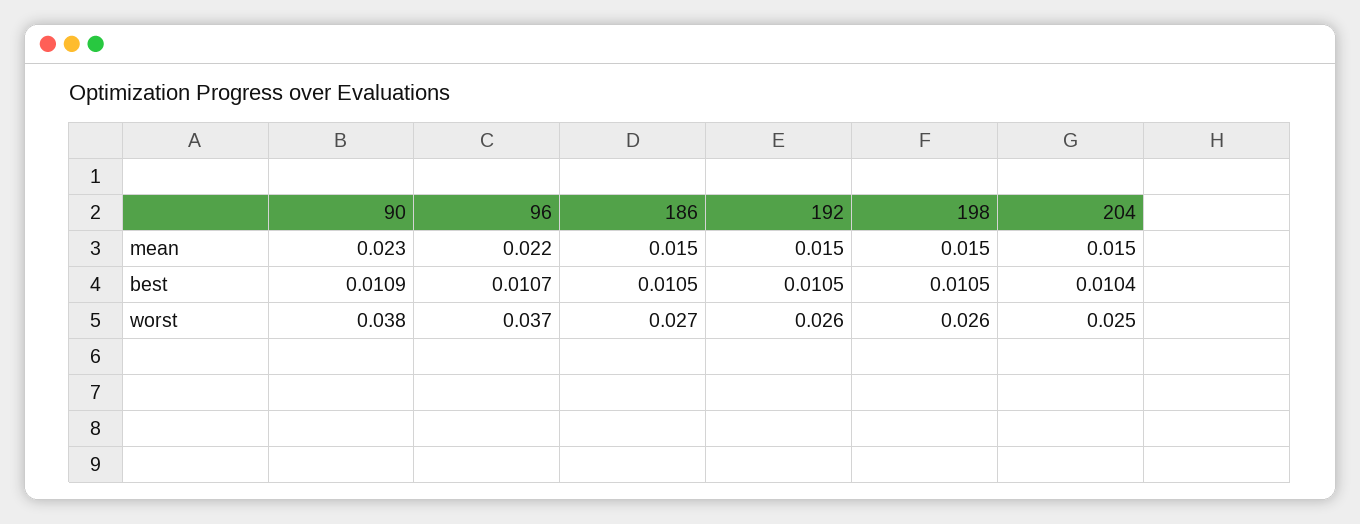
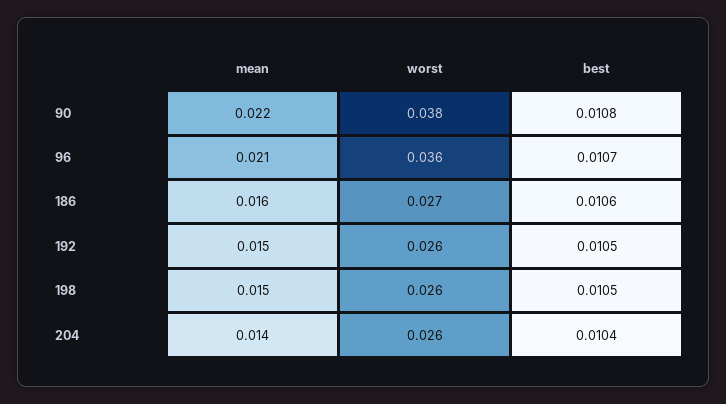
90, mean: 0.023 -> 0.022
96, mean: 0.022 -> 0.021
186, mean: 0.015 -> 0.016
204, mean: 0.015 -> 0.014
90, best: 0.0109 -> 0.0108
186, best: 0.0105 -> 0.0106
96, worst: 0.037 -> 0.036
204, worst: 0.025 -> 0.026

